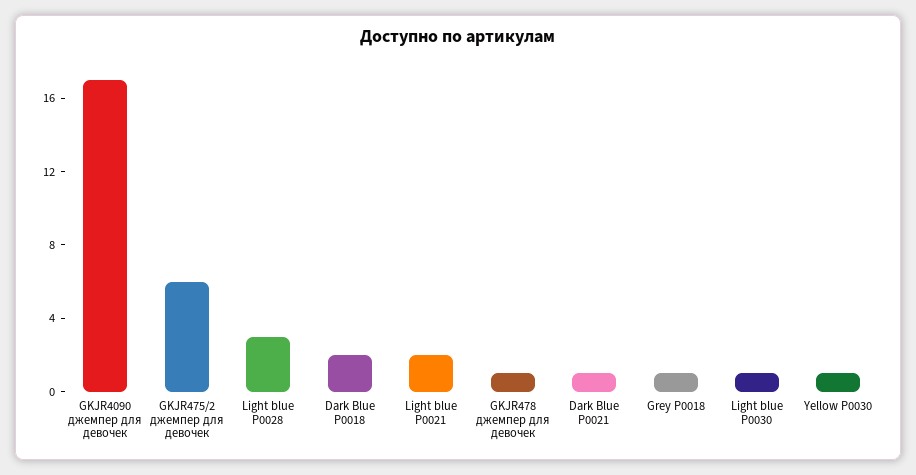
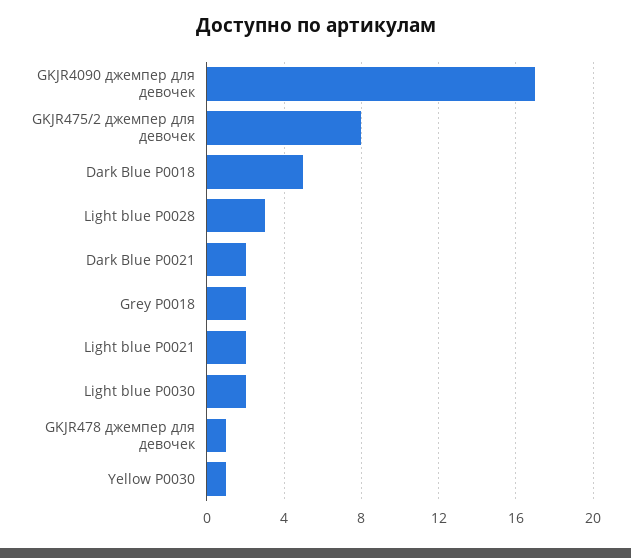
GKJR475/2 джемпер для девочек: 6 -> 8
Dark Blue Р0018: 2 -> 5
Dark Blue Р0021: 1 -> 2
Grey Р0018: 1 -> 2
Light blue Р0030: 1 -> 2

